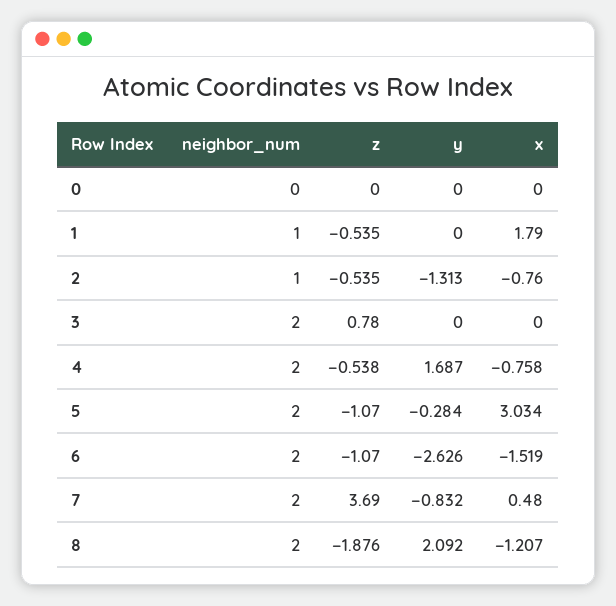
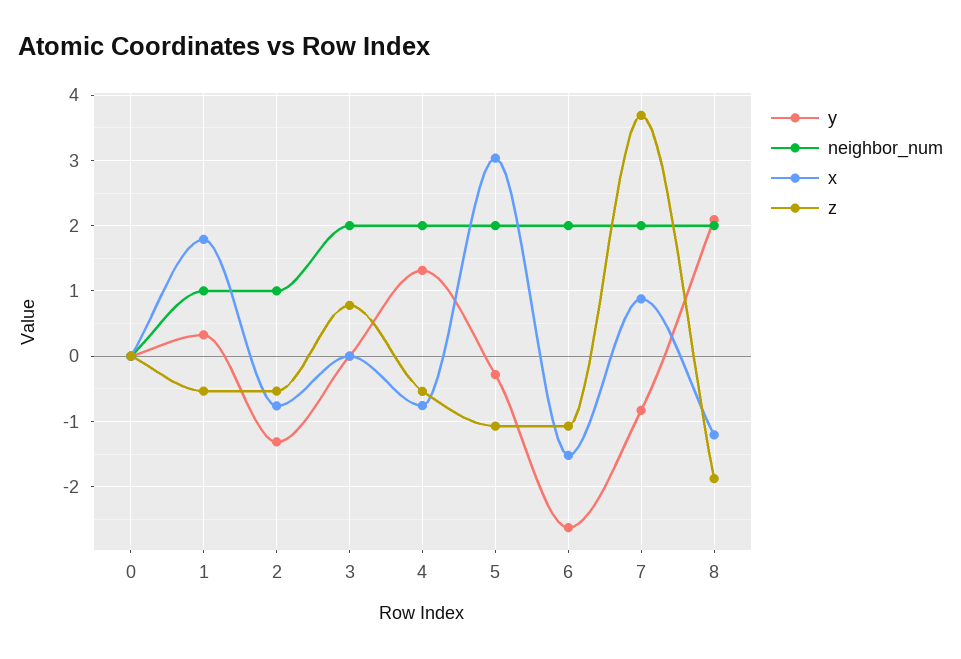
y, 1: 0 -> 0.3
y, 4: 1.687 -> 1.3
x, 7: 0.48 -> 0.9

